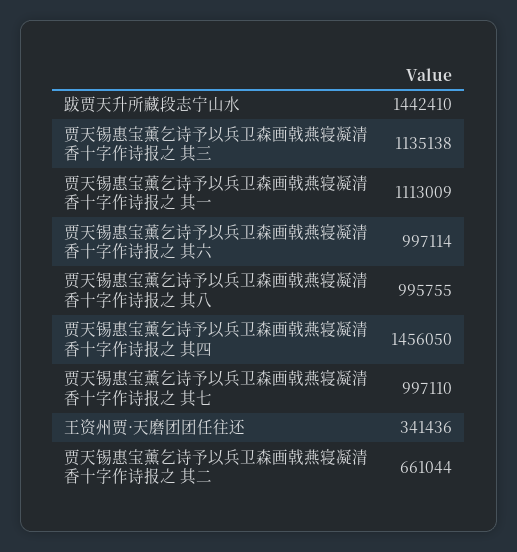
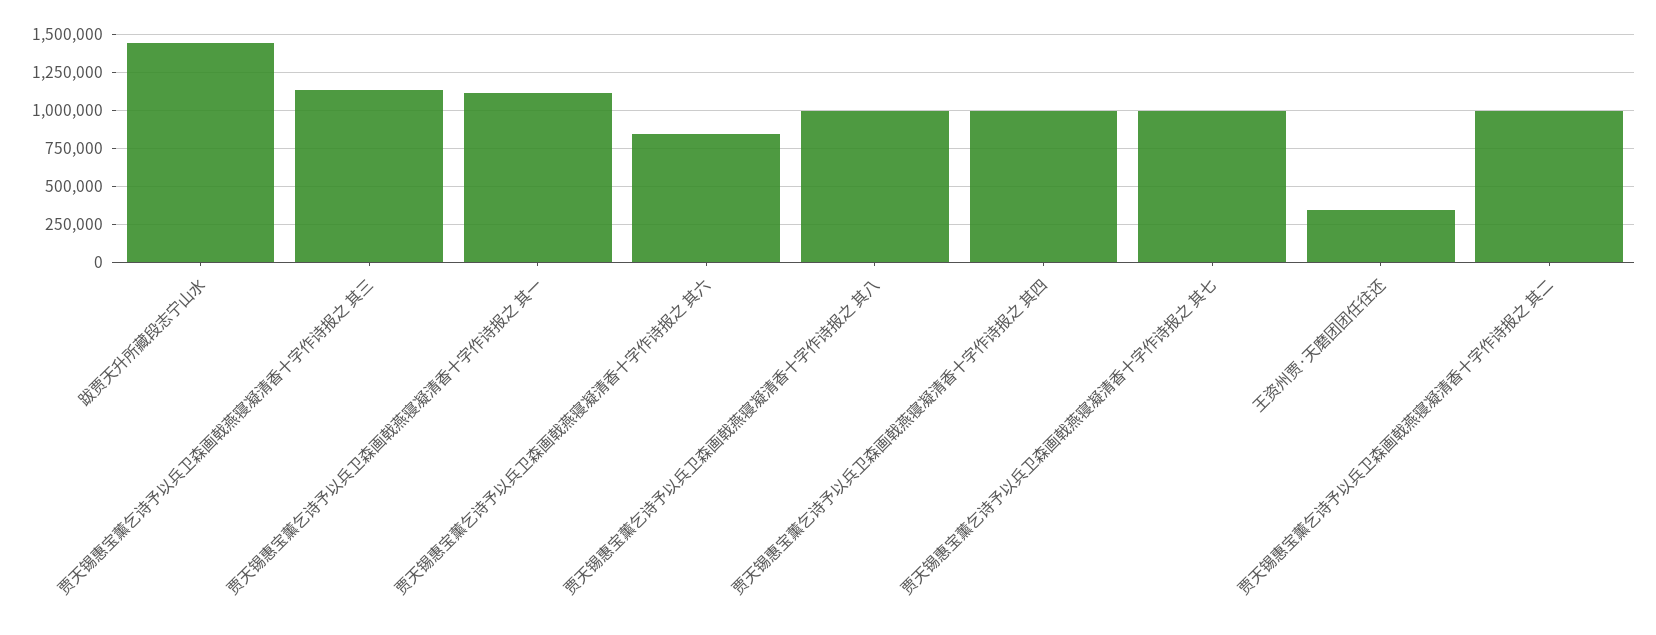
贾天锡惠宝薰乞诗予以兵卫森画戟燕寝凝清香十字作诗报之 其六: 997114 -> 850000
贾天锡惠宝薰乞诗予以兵卫森画戟燕寝凝清香十字作诗报之 其四: 1456050 -> 1000000
贾天锡惠宝薰乞诗予以兵卫森画戟燕寝凝清香十字作诗报之 其二: 661044 -> 1000000

